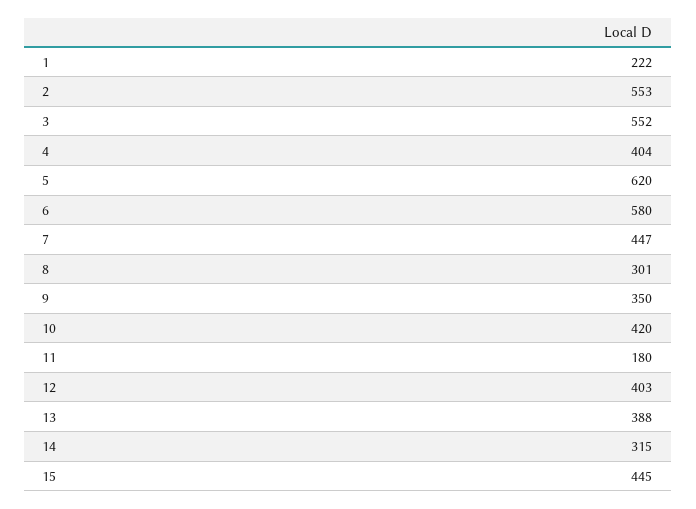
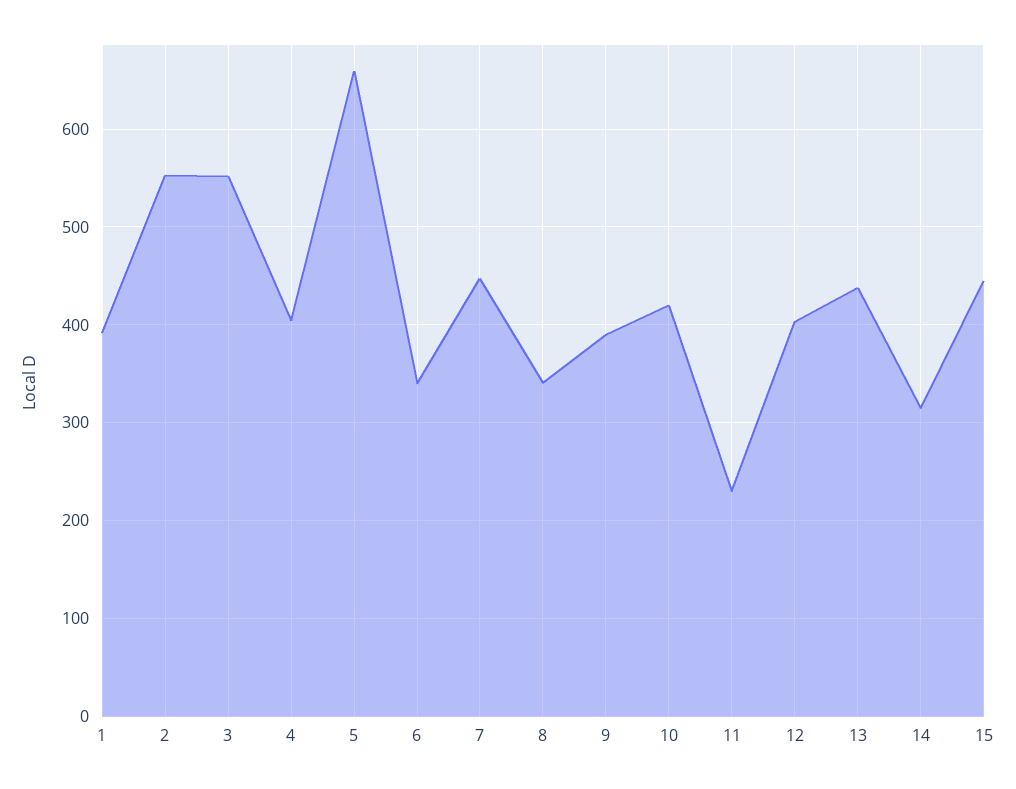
1: 222 -> 390
5: 620 -> 660
6: 580 -> 340
8: 301 -> 340
9: 350 -> 390
11: 180 -> 230
13: 388 -> 440

